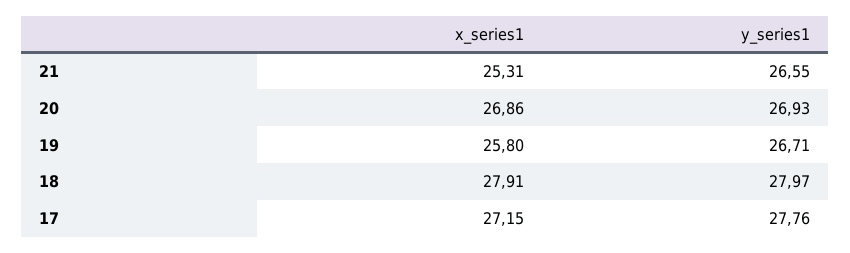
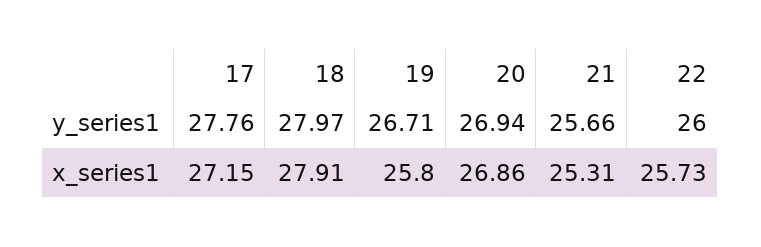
y_series1, 21: 26.55 -> 25.66
y_series1, 20: 26.93 -> 26.94
y_series1, 22: none -> 26
x_series1, 22: none -> 25.73

